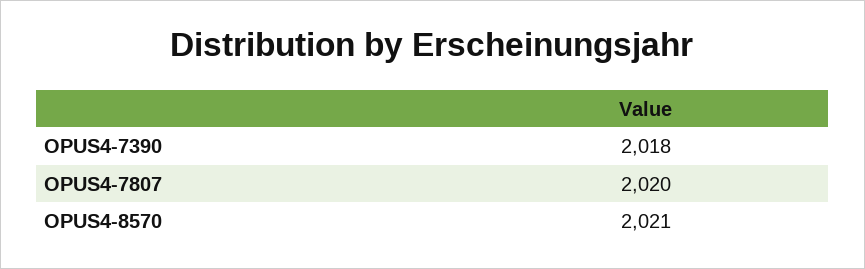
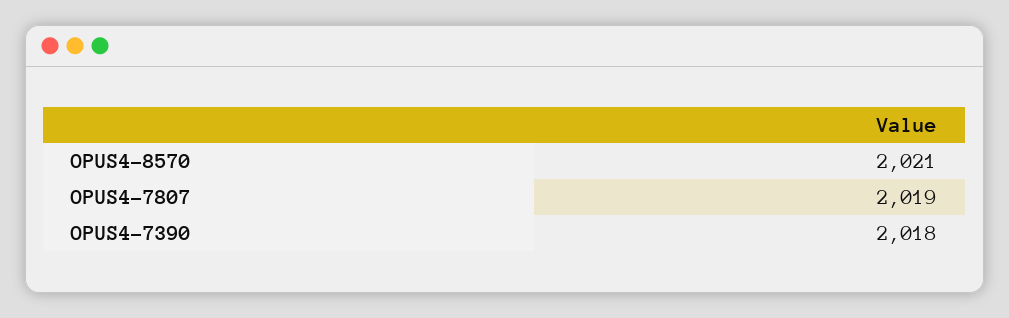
OPUS4-7807: 2020 -> 2019

